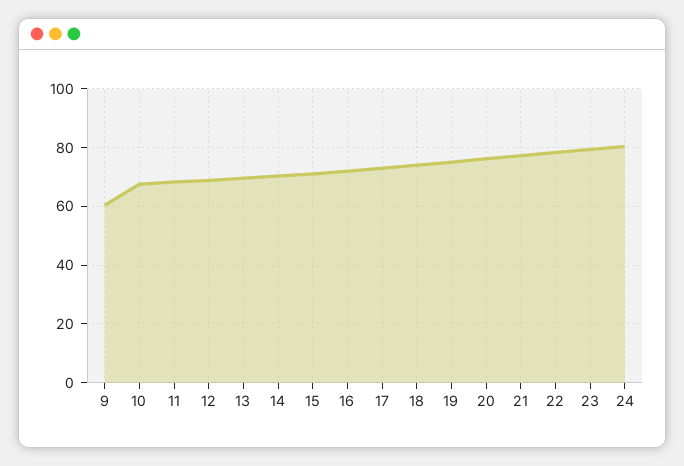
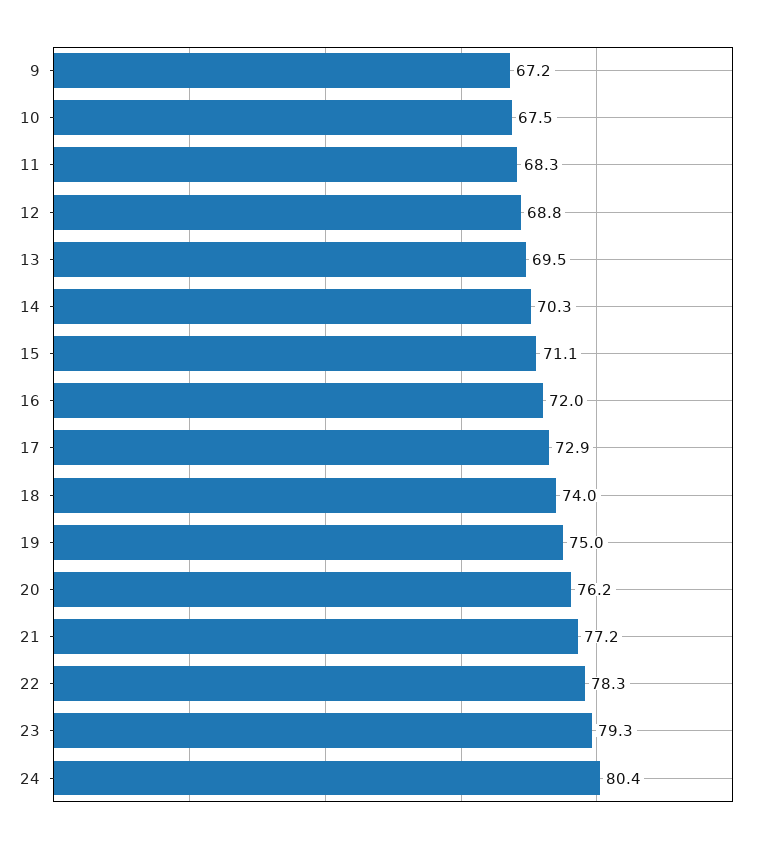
9: 60 -> 67.2

